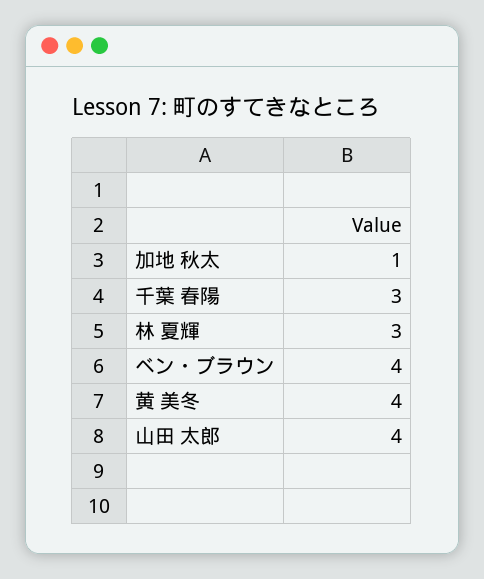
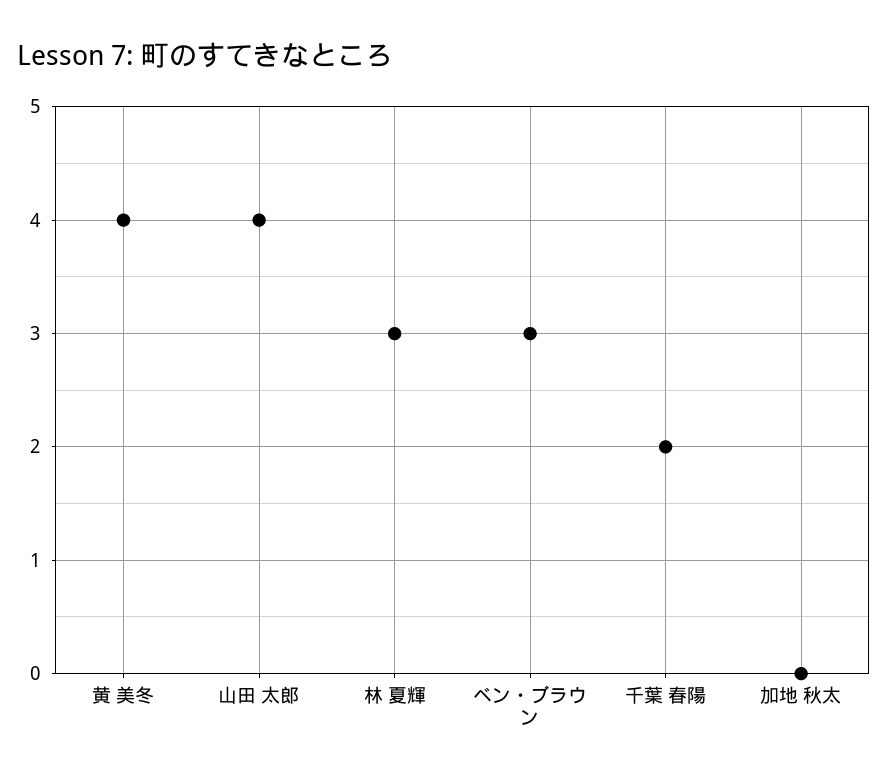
加地 秋太: 1 -> 0
千葉 春陽: 3 -> 2
ベン・ブラウン: 4 -> 3

